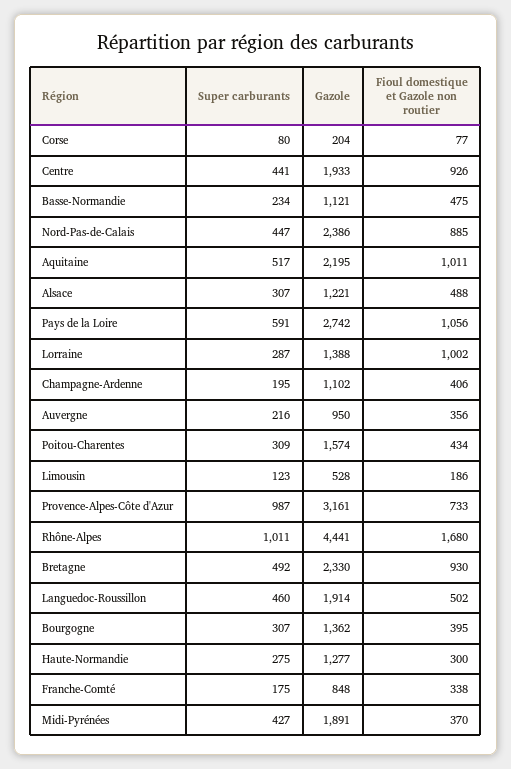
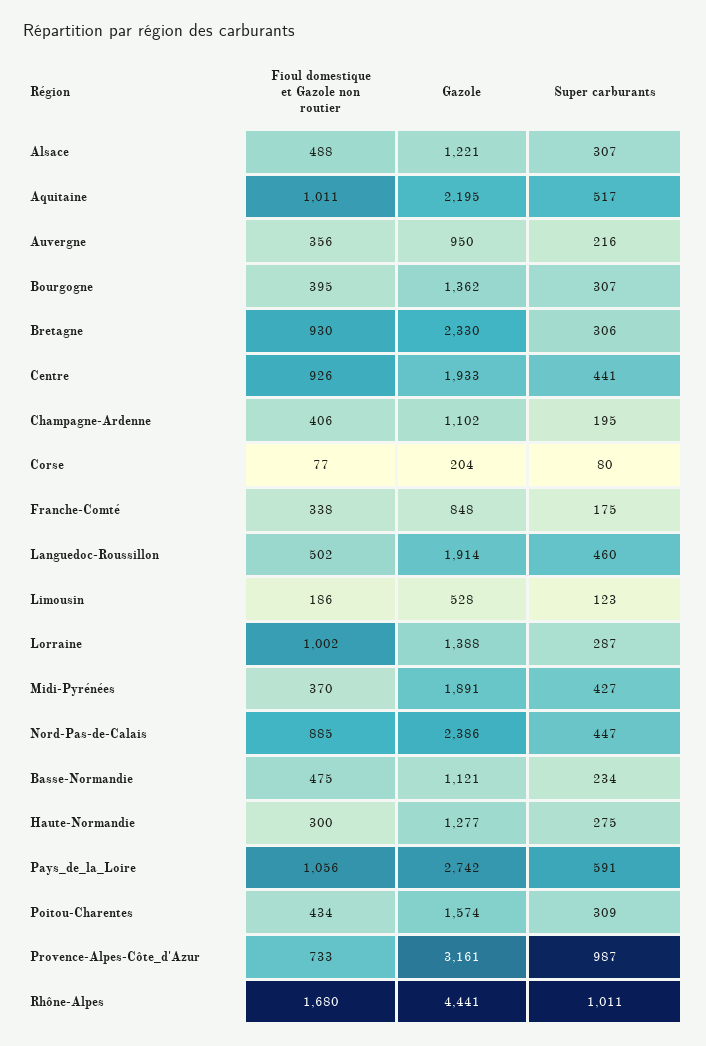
Super carburants, Bretagne: 492 -> 306

